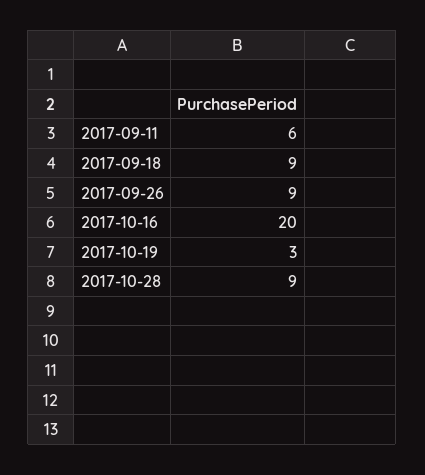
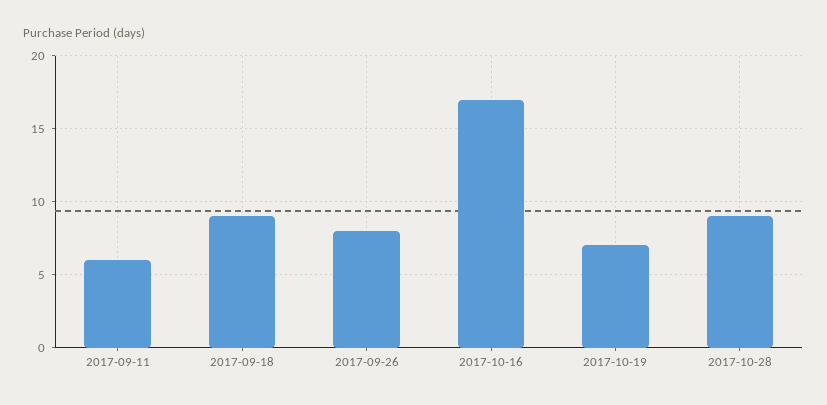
2017-09-26: 9 -> 8
2017-10-16: 20 -> 17
2017-10-19: 3 -> 7

